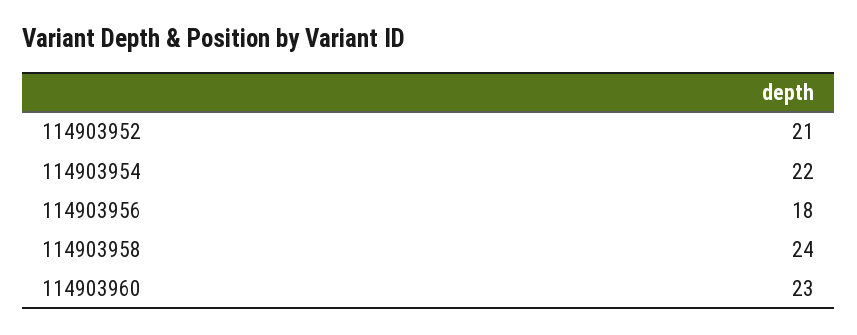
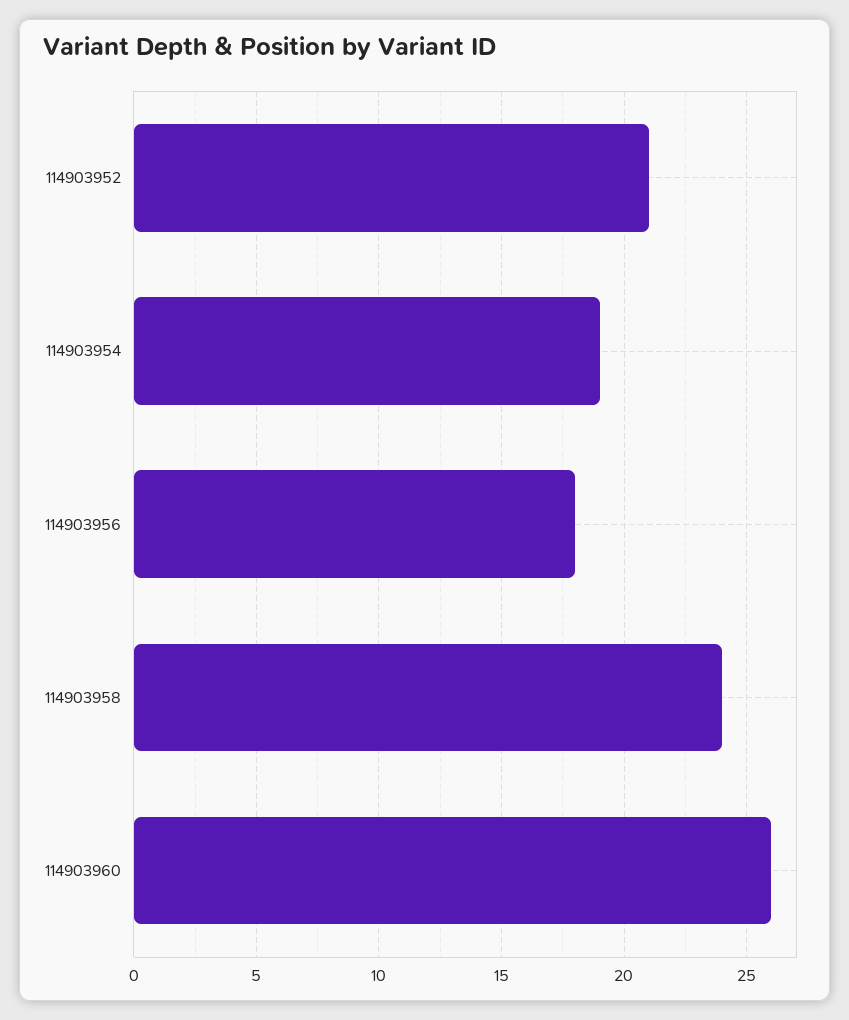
114903954: 22 -> 19
114903960: 23 -> 26

